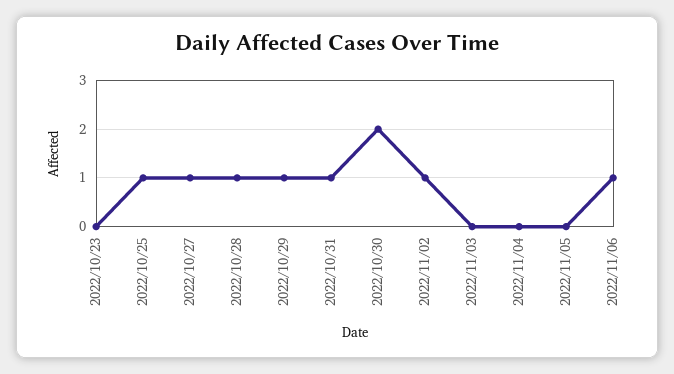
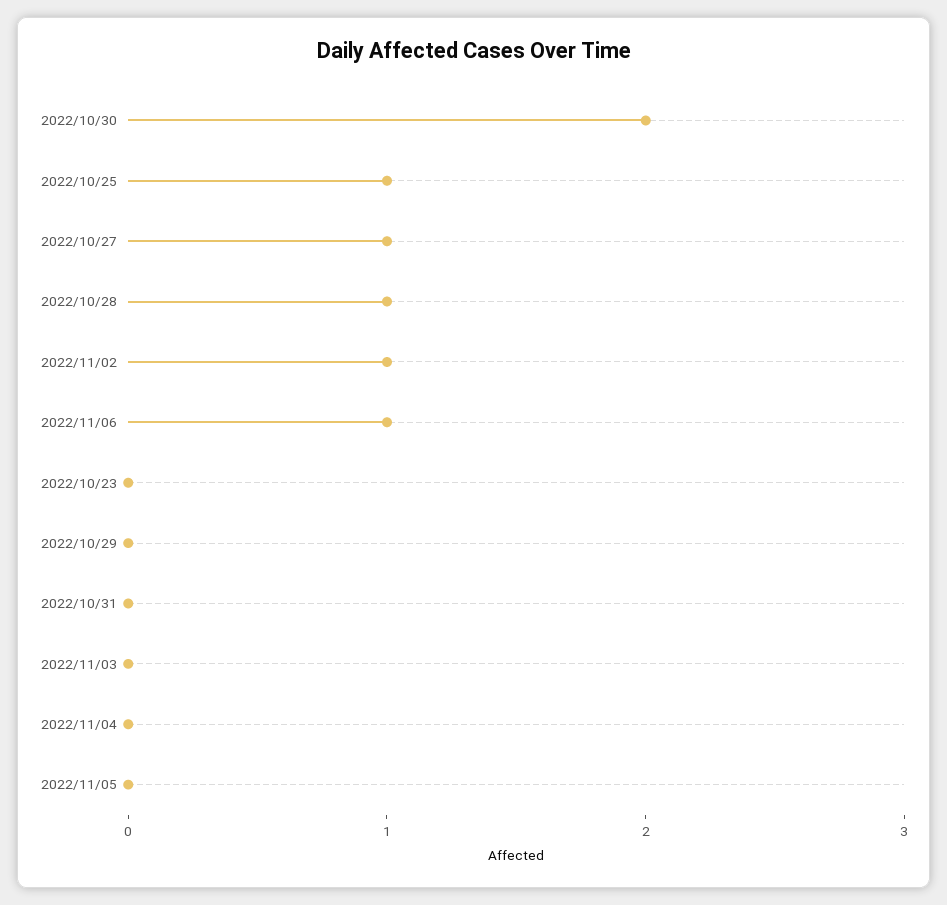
2022/10/29: 1 -> 0
2022/10/31: 1 -> 0

